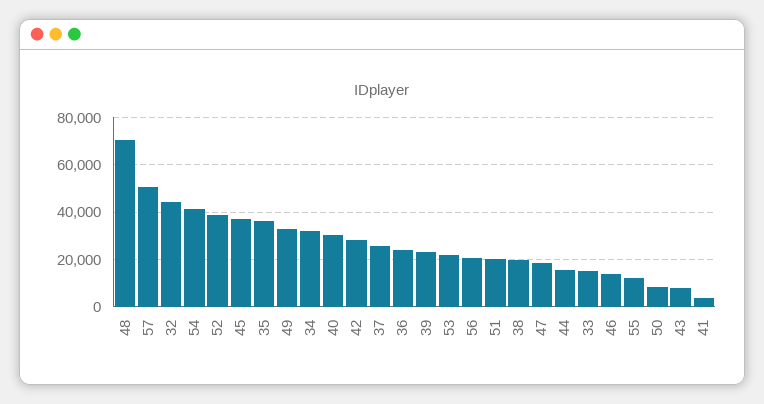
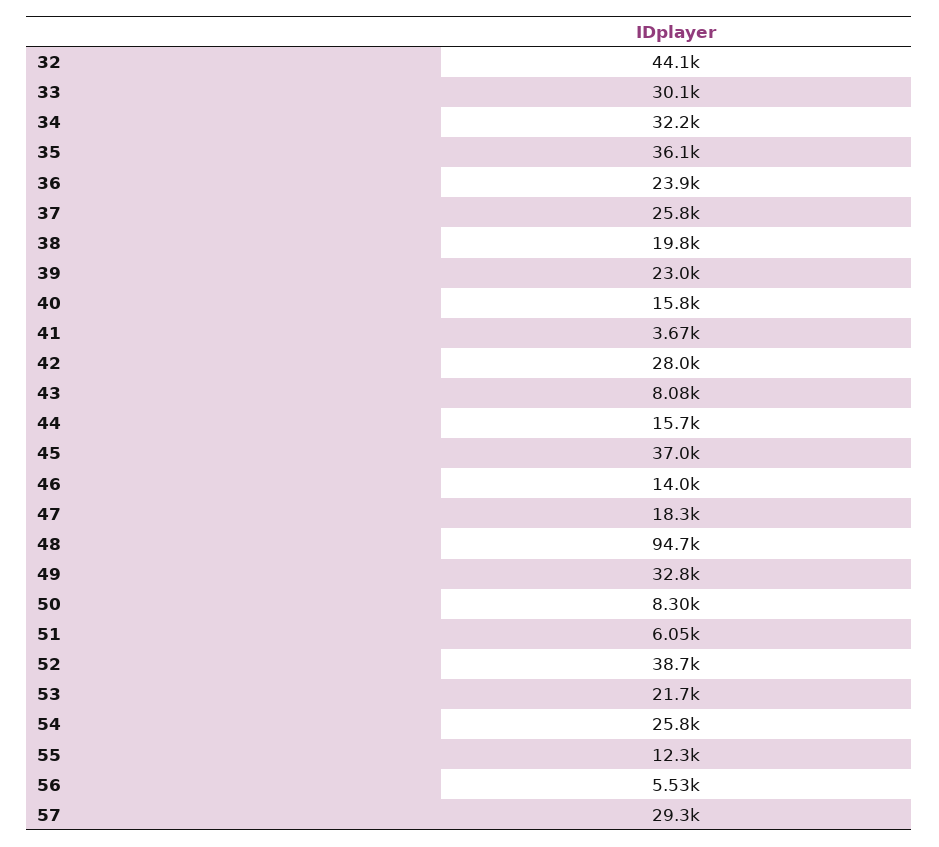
48: 70000 -> 94700
57: 50000 -> 29300
54: 40000 -> 25800
40: 30000 -> 15800
56: 20000 -> 5530
51: 20000 -> 6050
33: 15000 -> 30100

